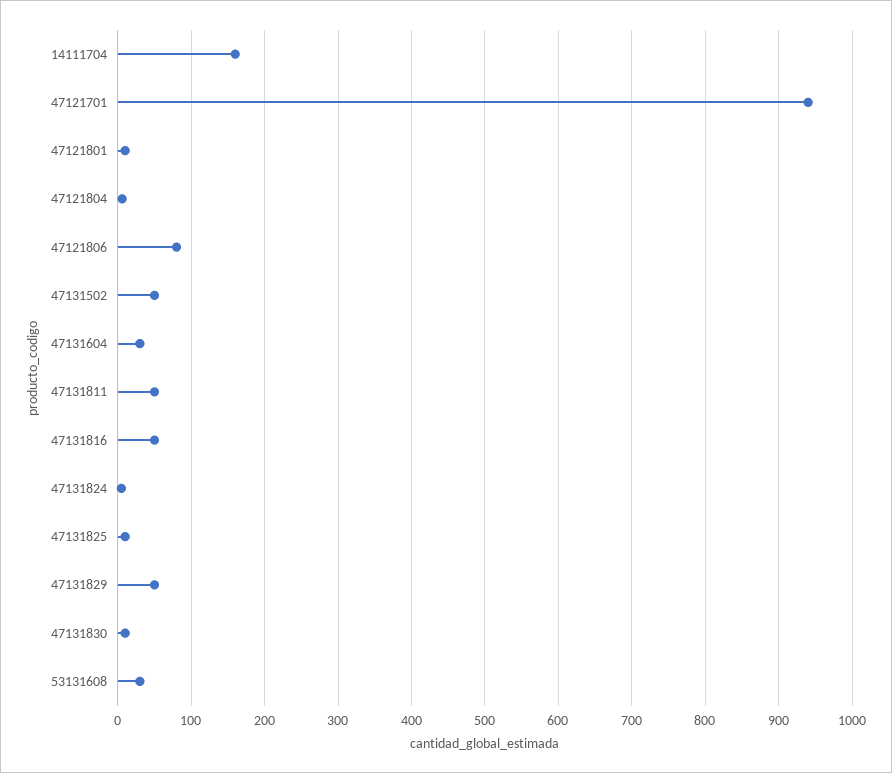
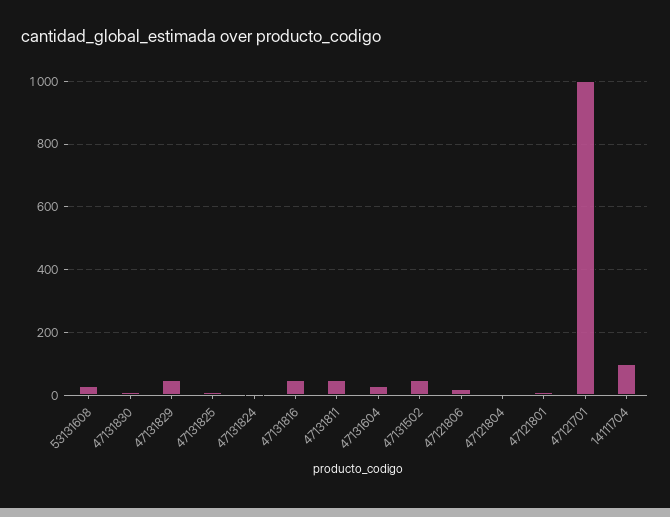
14111704: 160 -> 100
47121701: 940 -> 1000
47121806: 80 -> 20

